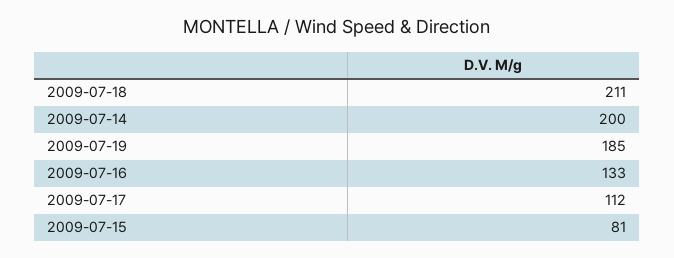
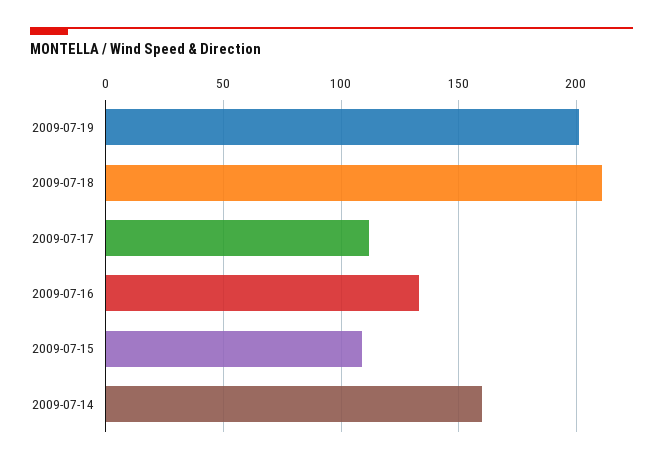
2009-07-14: 200 -> 160
2009-07-19: 185 -> 200
2009-07-15: 81 -> 110

